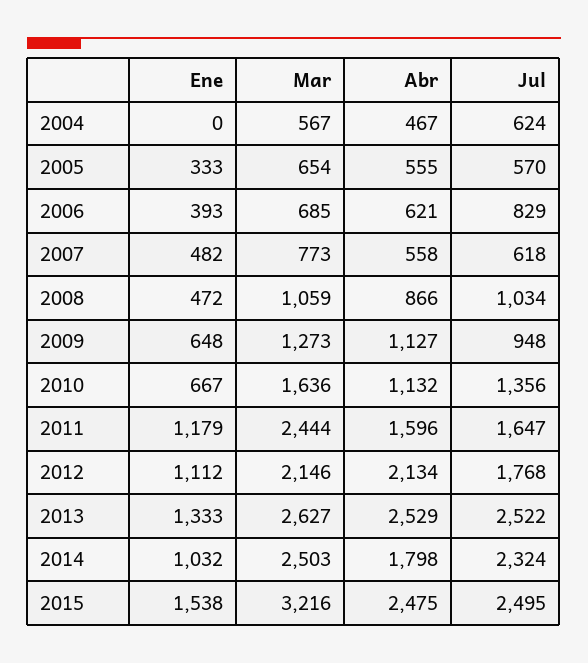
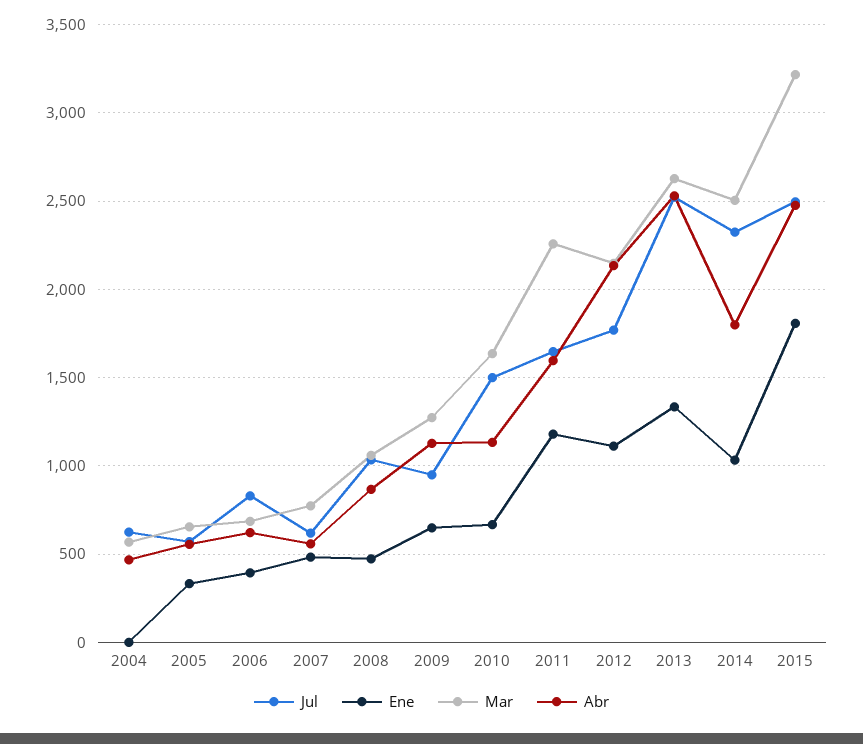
Jul, 2010: 1356 -> 1500
Mar, 2011: 2444 -> 2250
Ene, 2015: 1538 -> 1800

